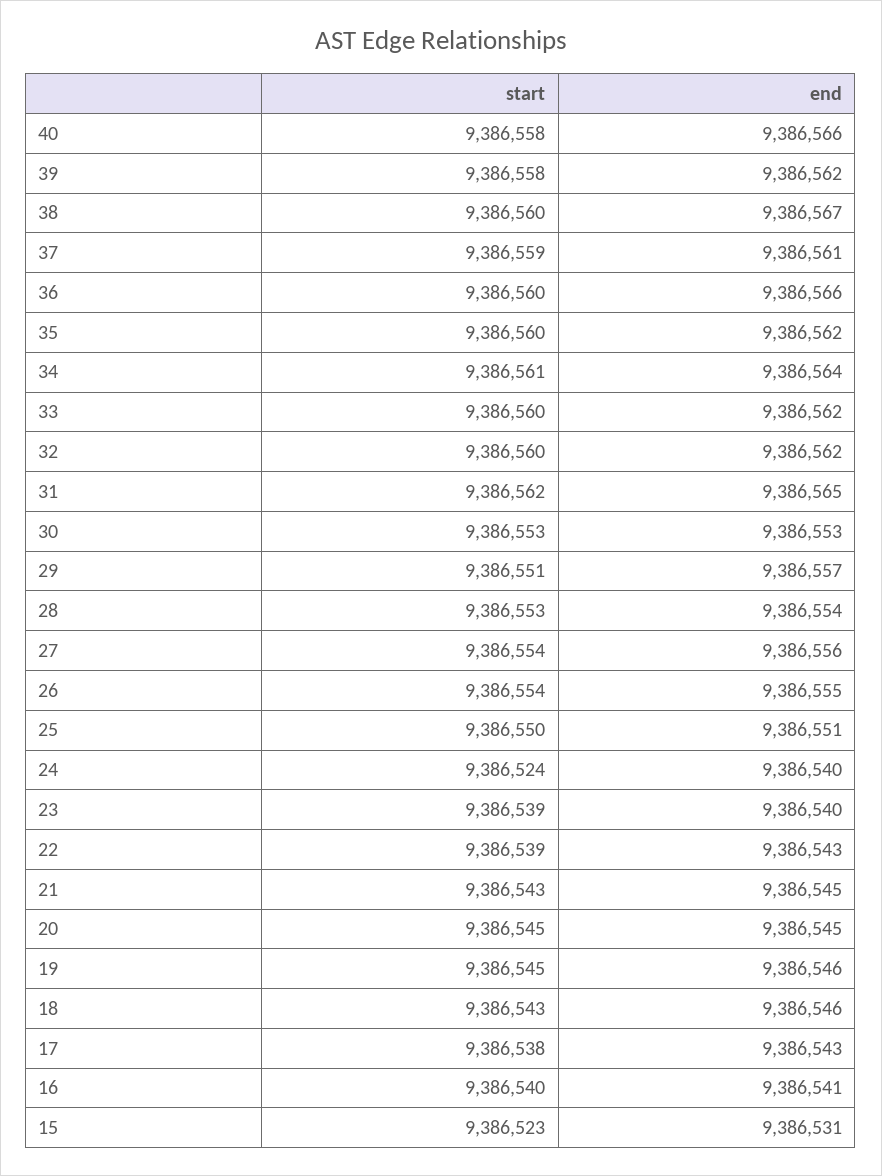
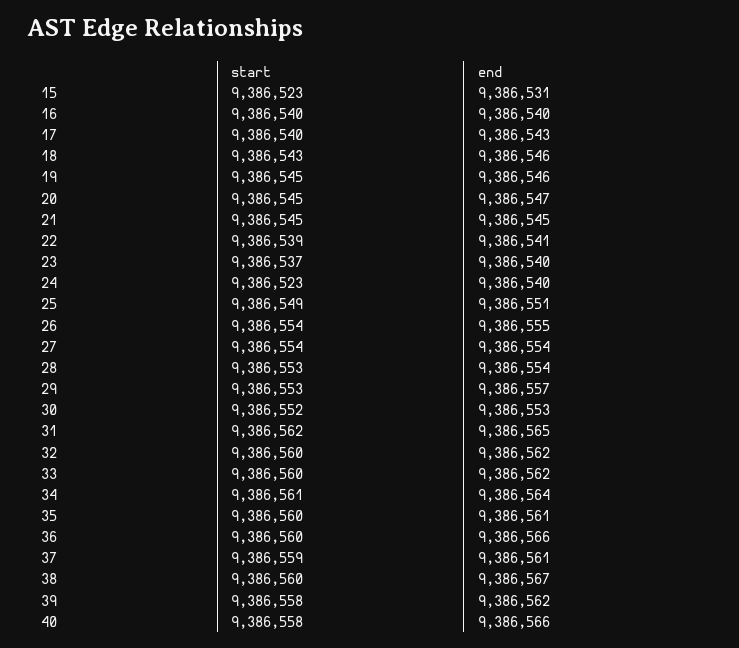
end, 35: 9386562 -> 9386561
start, 30: 9386553 -> 9386552
start, 29: 9386551 -> 9386553
end, 27: 9386556 -> 9386554
start, 25: 9386550 -> 9386549
start, 24: 9386524 -> 9386523
start, 23: 9386539 -> 9386537
end, 22: 9386543 -> 9386541
start, 21: 9386543 -> 9386545
end, 20: 9386545 -> 9386547
start, 17: 9386538 -> 9386540
end, 16: 9386541 -> 9386540

